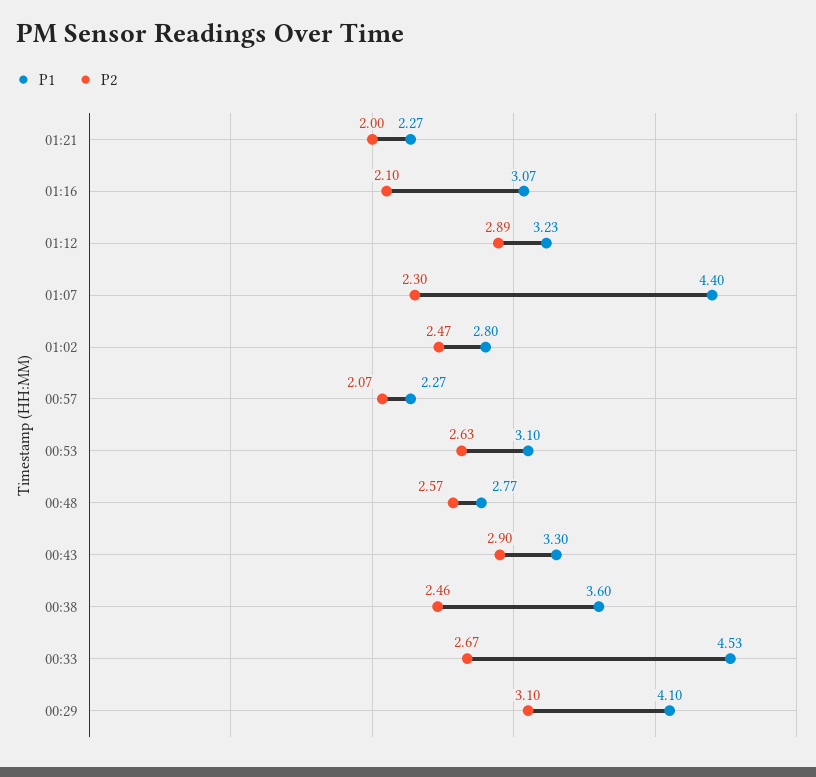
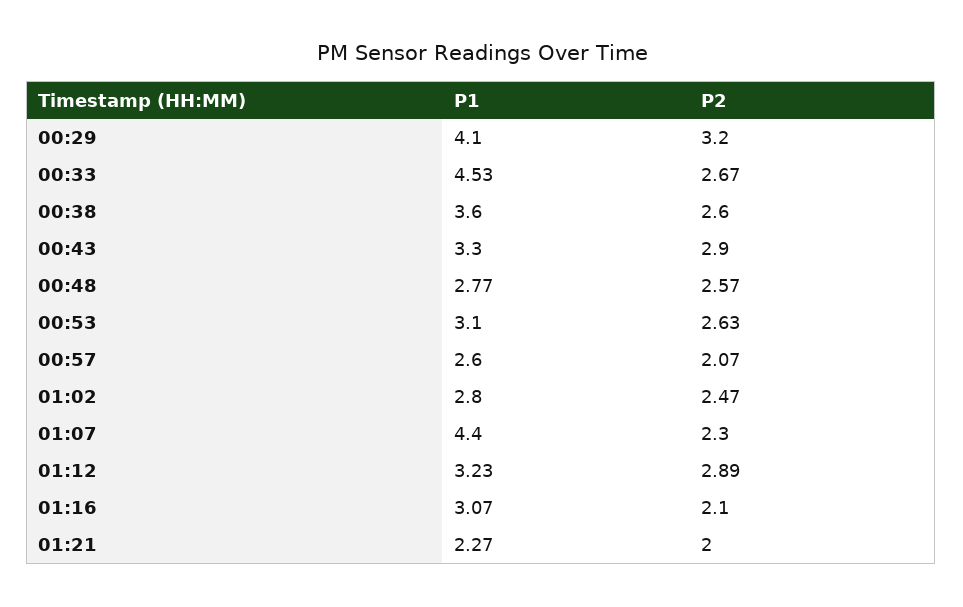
P1, 00:57: 2.27 -> 2.6
P2, 00:38: 2.46 -> 2.6
P2, 00:29: 3.1 -> 3.2

